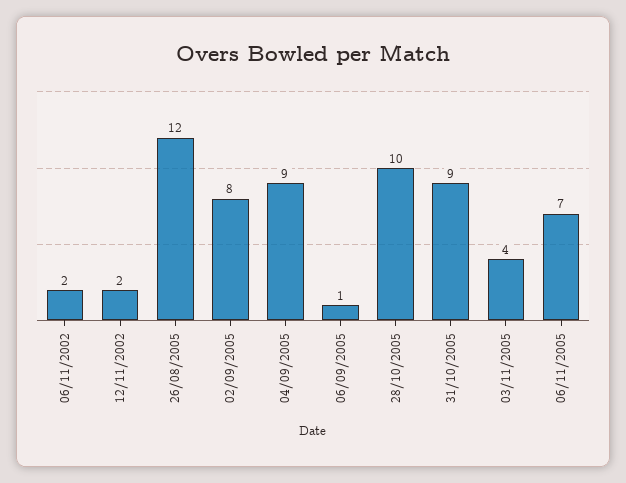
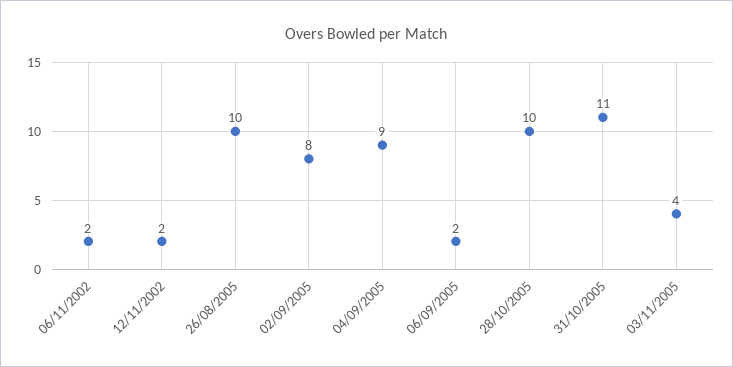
26/08/2005: 12 -> 10
06/09/2005: 1 -> 2
31/10/2005: 9 -> 11
06/11/2005: 7 -> none

